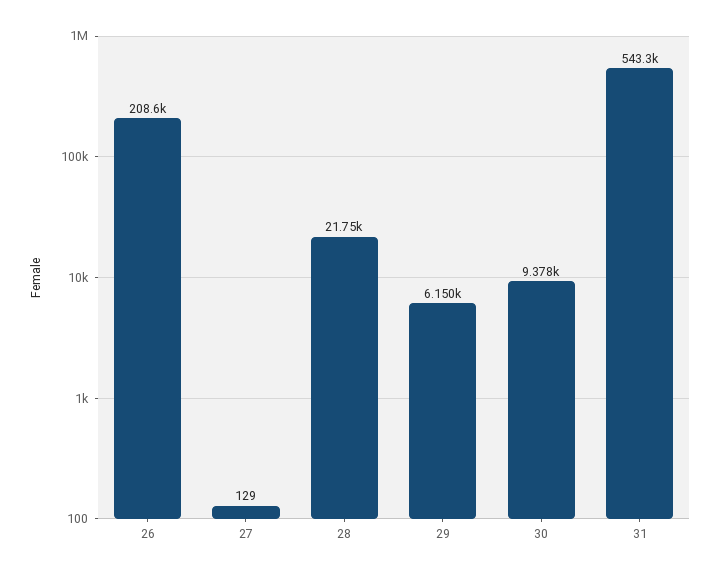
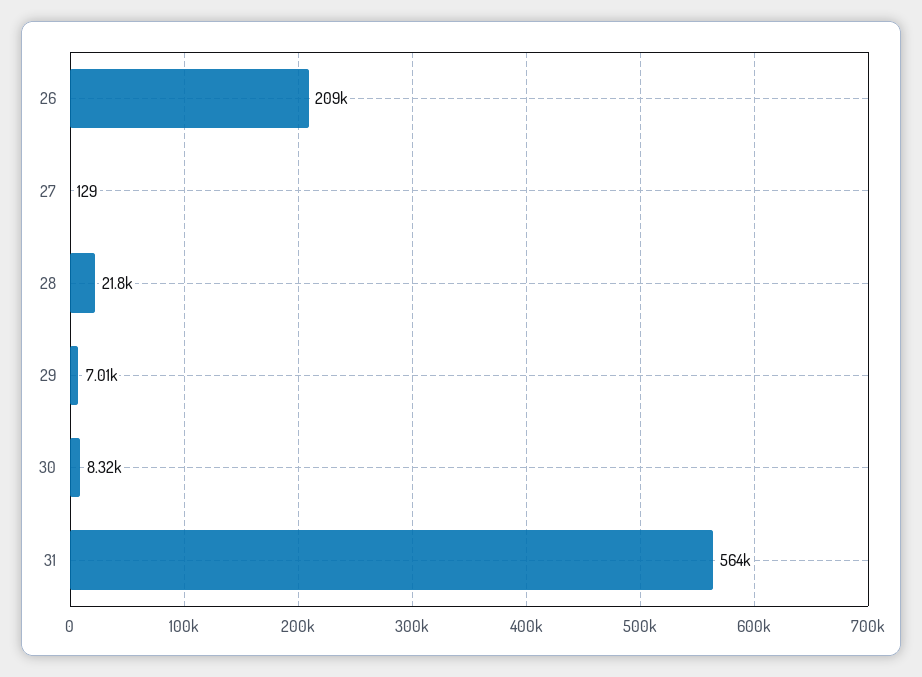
29: 6150 -> 7010
30: 9378 -> 8320
31: 543300 -> 564000

